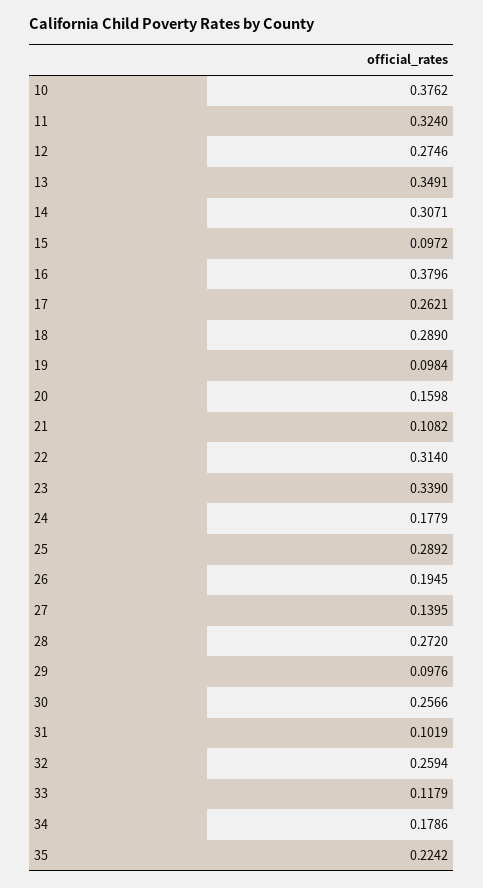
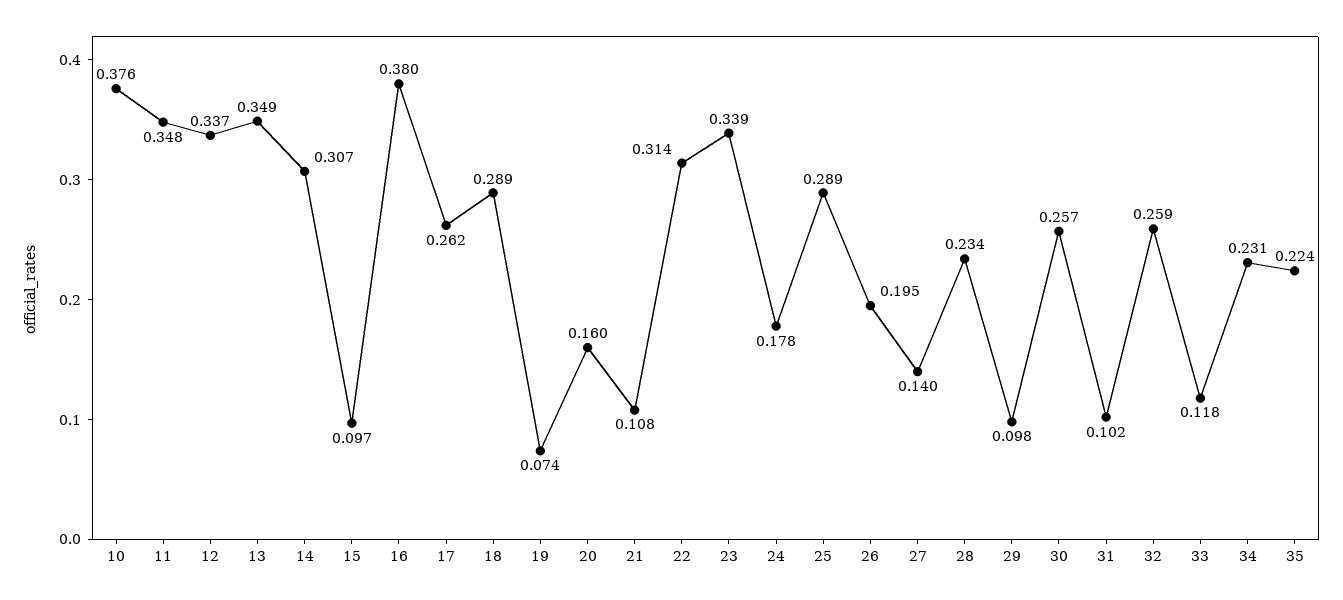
11: 0.324 -> 0.348
12: 0.2746 -> 0.337
19: 0.0984 -> 0.074
28: 0.272 -> 0.234
34: 0.1786 -> 0.231

